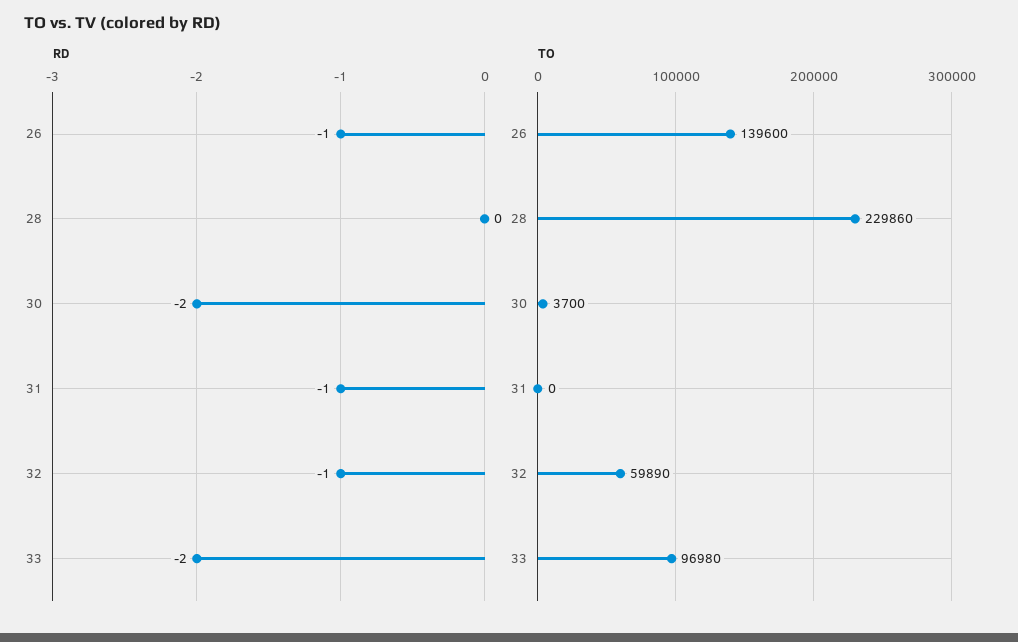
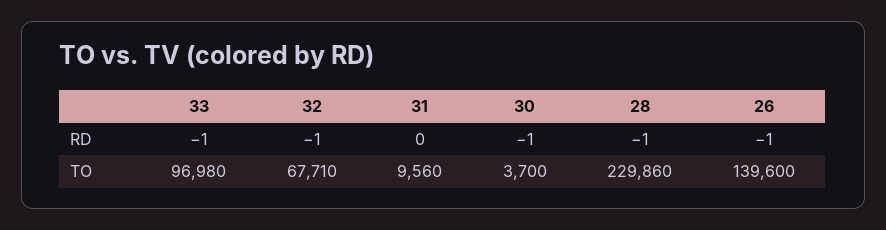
RD, 28: 0 -> -1
RD, 30: -2 -> -1
RD, 31: -1 -> 0
RD, 33: -2 -> -1
TO, 31: 0 -> 9560
TO, 32: 59890 -> 67710

